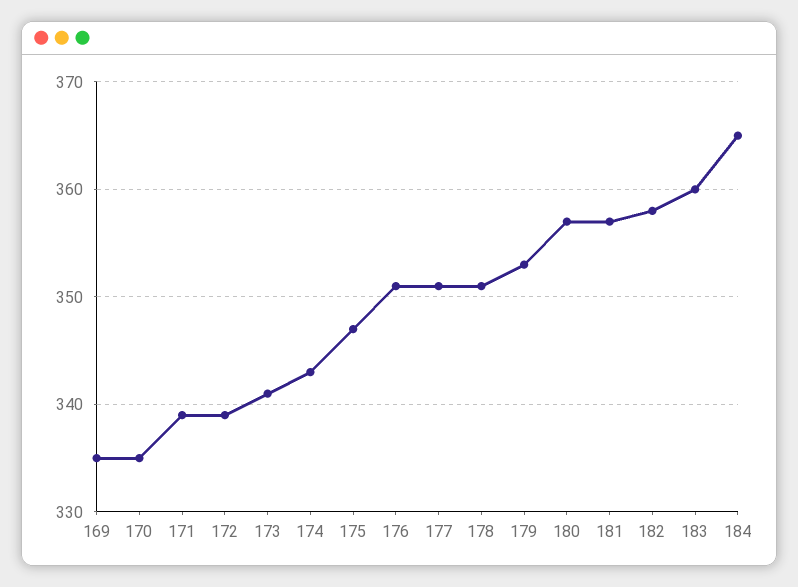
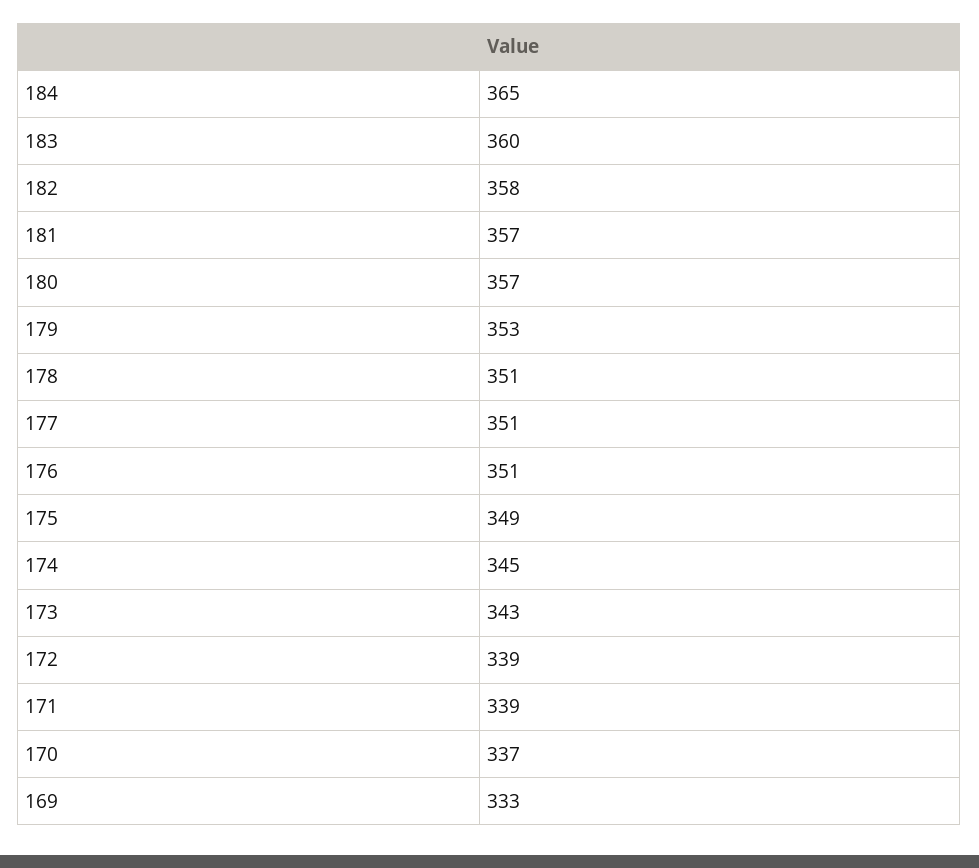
169: 335 -> 333
170: 335 -> 337
173: 341 -> 343
174: 343 -> 345
175: 347 -> 349

